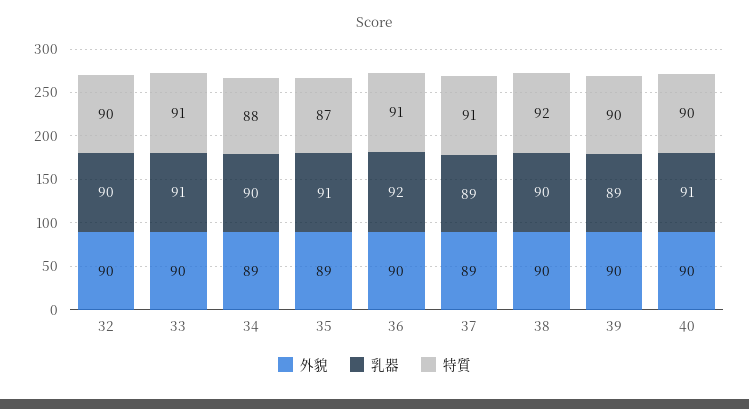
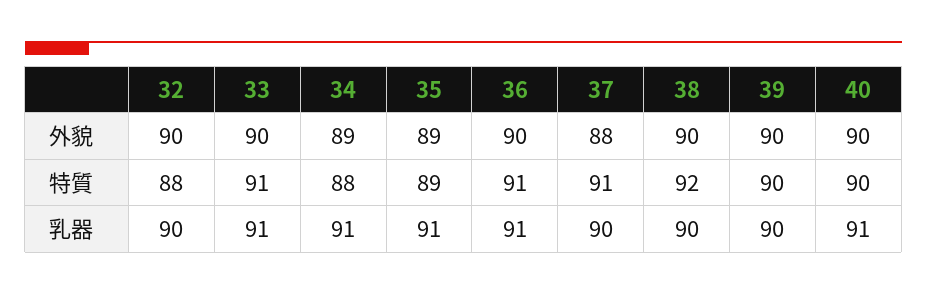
特質, 32: 90 -> 88
乳器, 34: 90 -> 91
特質, 35: 87 -> 89
乳器, 36: 92 -> 91
外貌, 37: 89 -> 88
乳器, 37: 89 -> 90
乳器, 39: 89 -> 90

